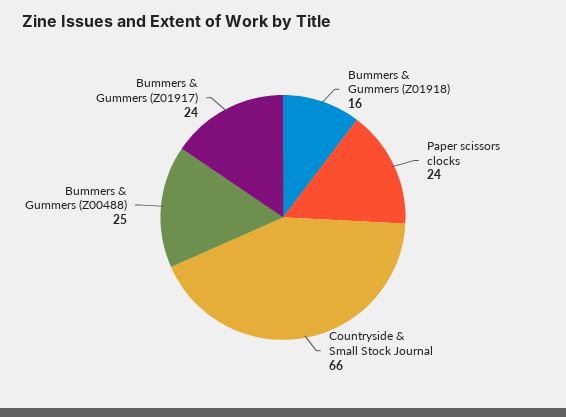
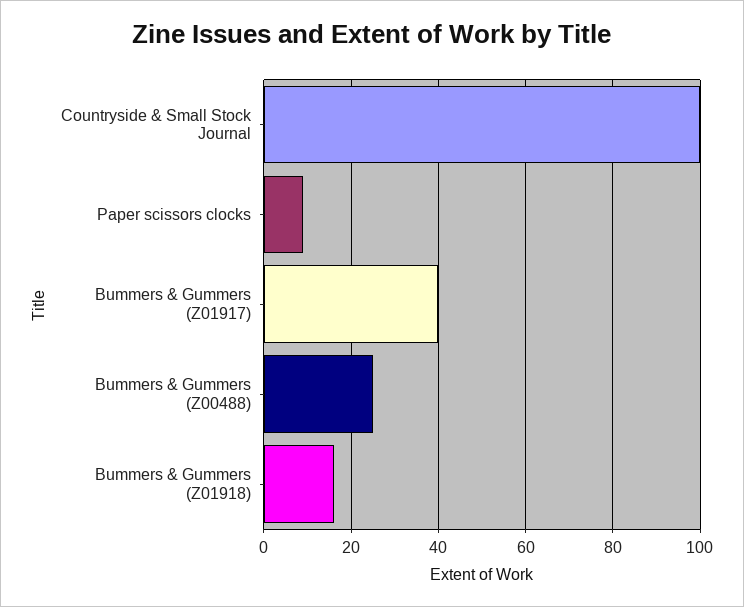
Paper scissors clocks: 24 -> 10
Countryside & Small Stock Journal: 66 -> 100
Bummers & Gummers (Z01917): 24 -> 40

